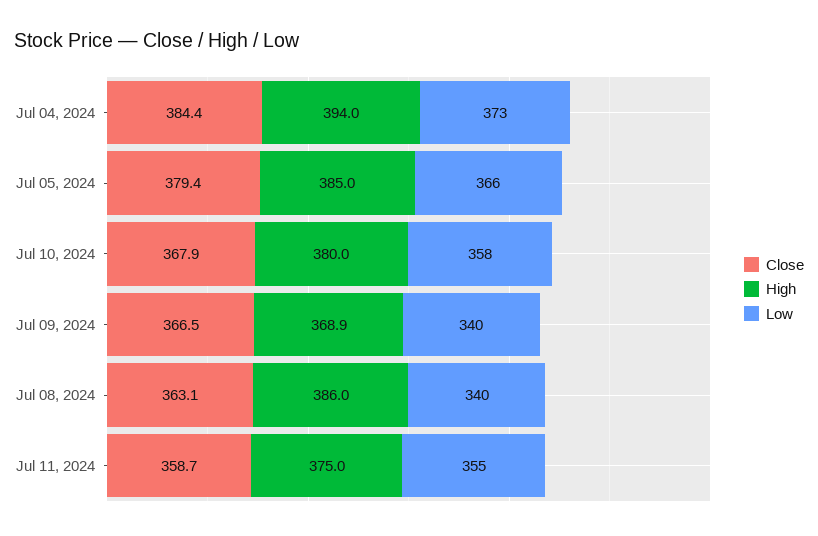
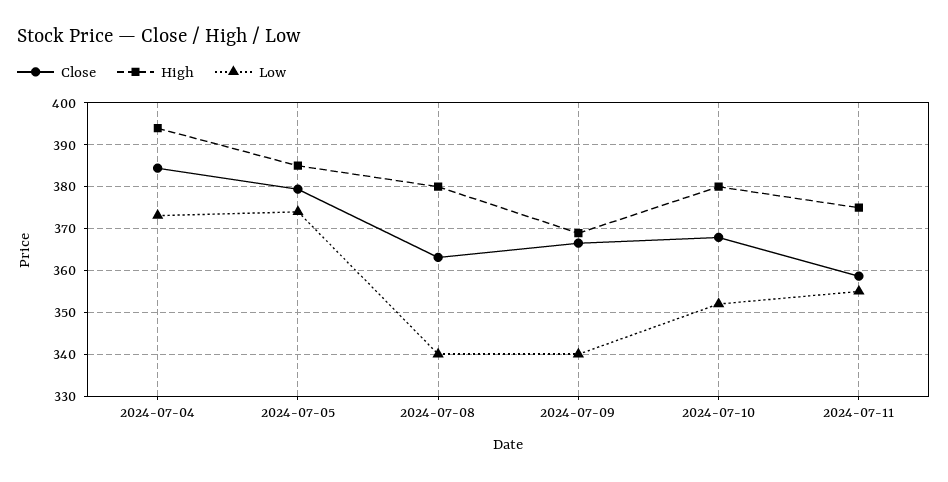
Low, Jul 05, 2024: 366 -> 374
Low, Jul 10, 2024: 358 -> 352
High, Jul 08, 2024: 386 -> 380

